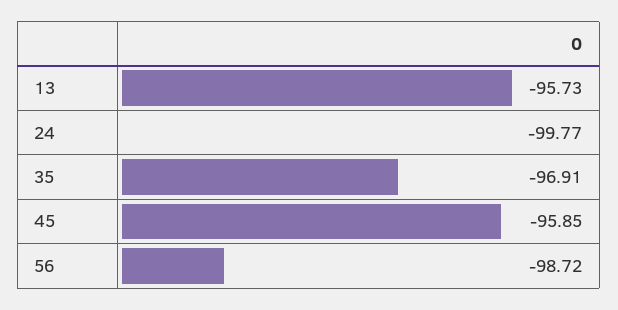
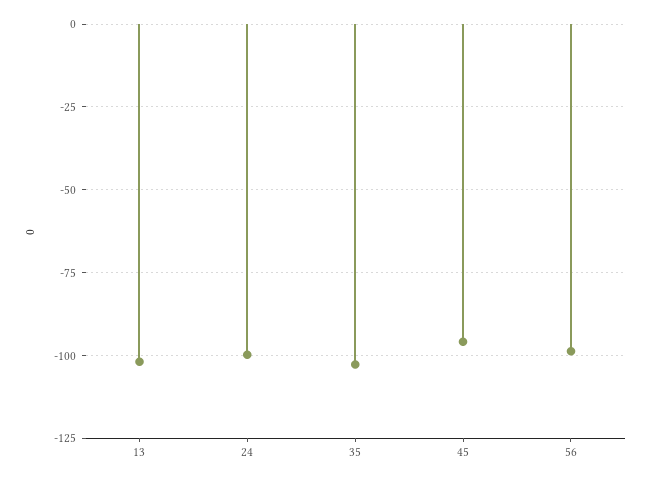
13: -95.73 -> -102.5
35: -96.91 -> -102.5

